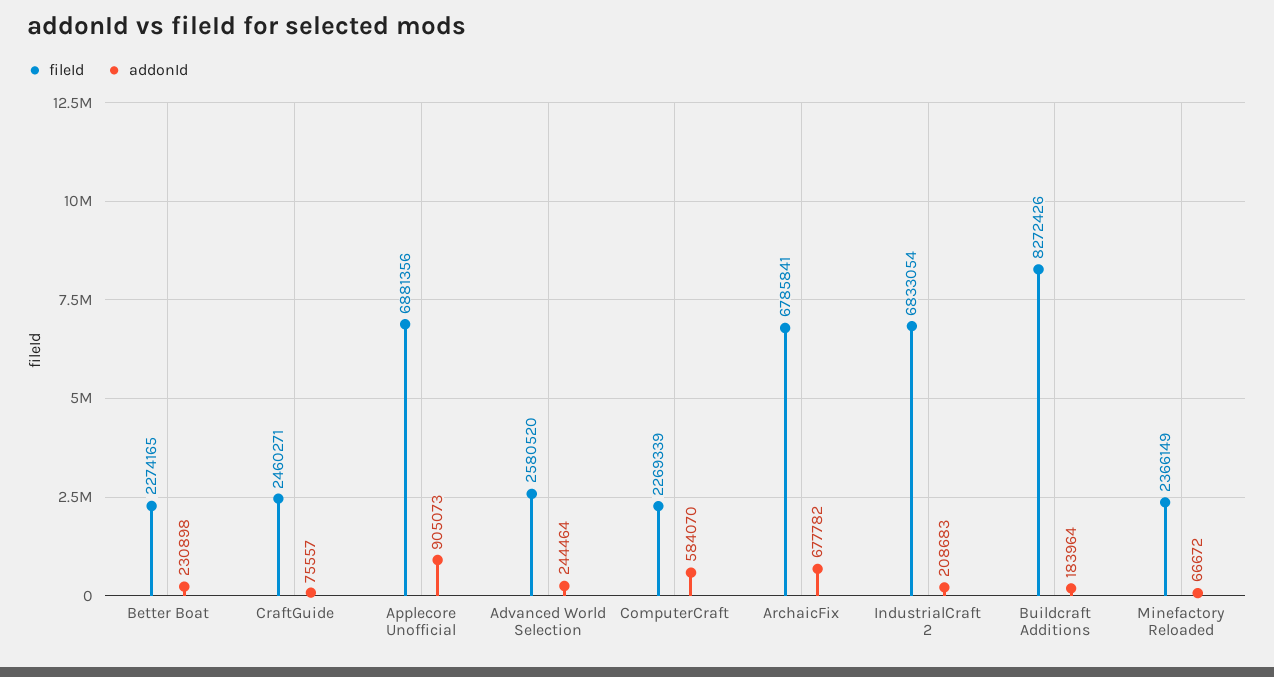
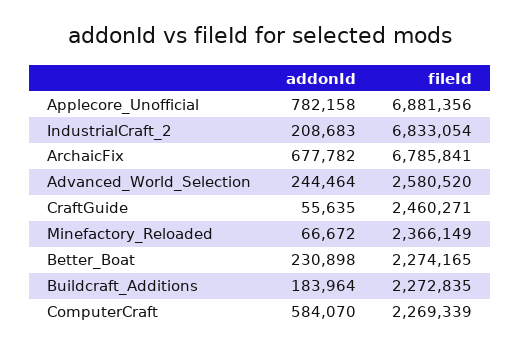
addonId, CraftGuide: 75557 -> 55635
addonId, Applecore Unofficial: 905073 -> 782158
fileId, Buildcraft Additions: 8272426 -> 2272835

